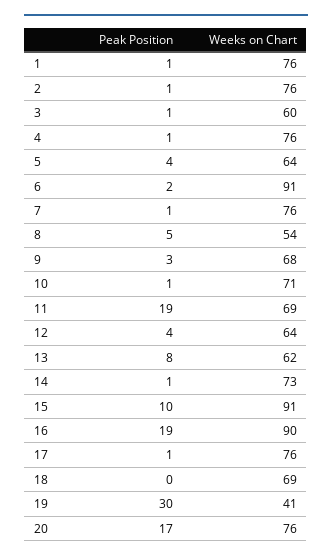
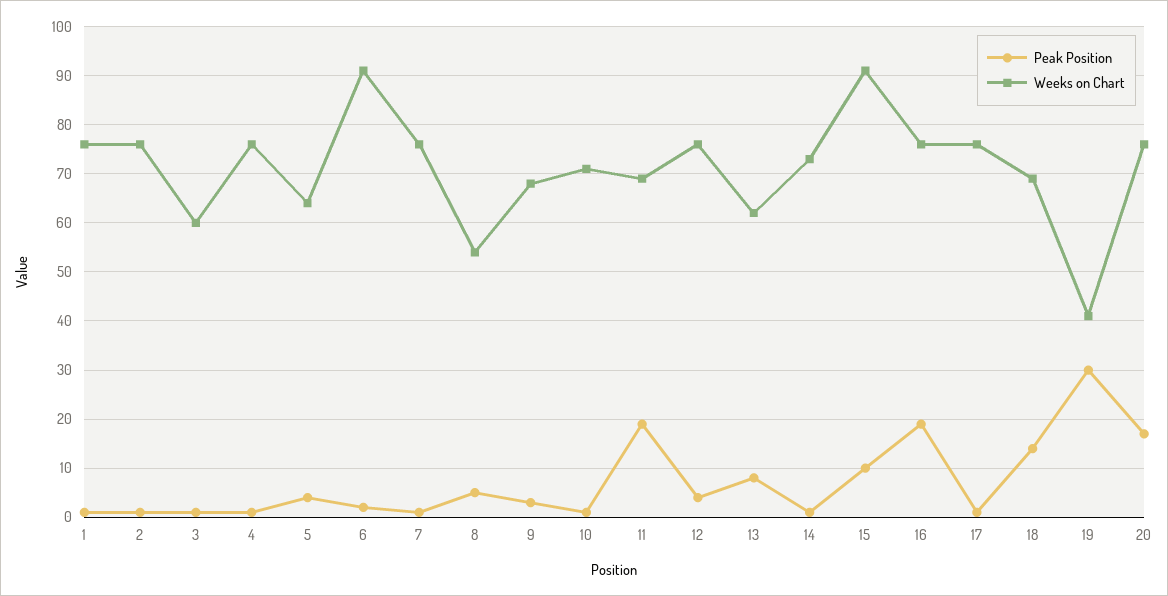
Weeks on Chart, 12: 64 -> 75
Weeks on Chart, 16: 90 -> 75
Peak Position, 18: 0 -> 15

